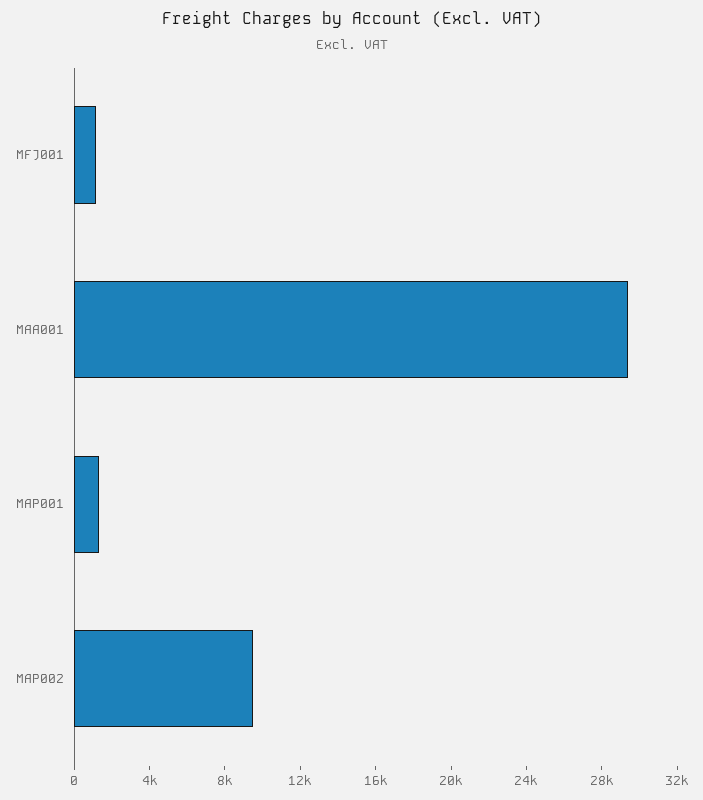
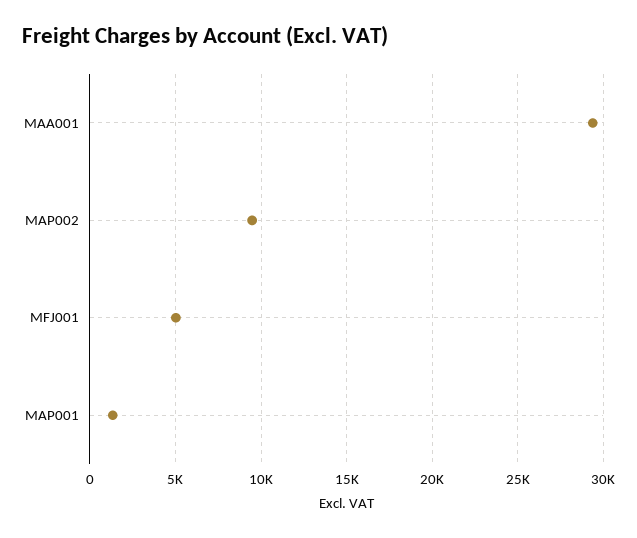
MFJ001: 1000 -> 5000

